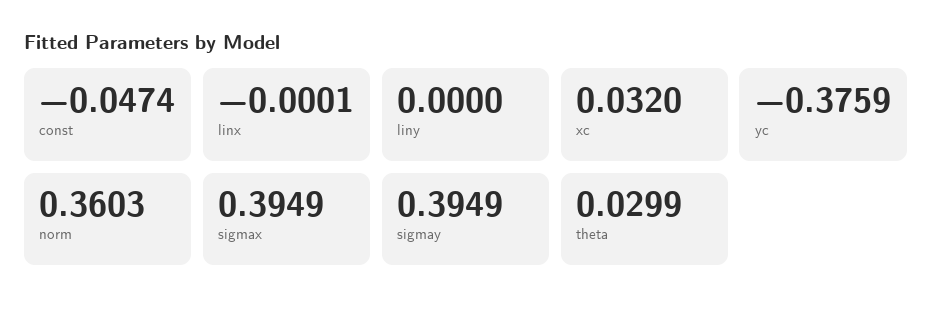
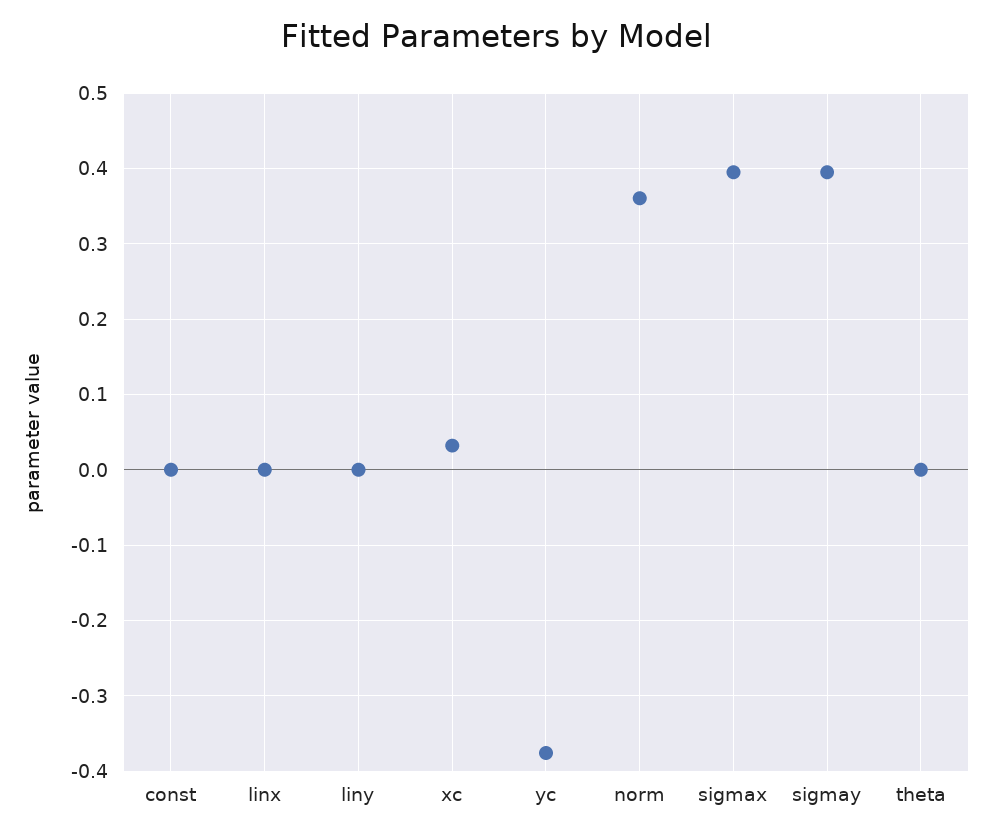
const: -0.0474 -> 0
theta: 0.0299 -> 0

